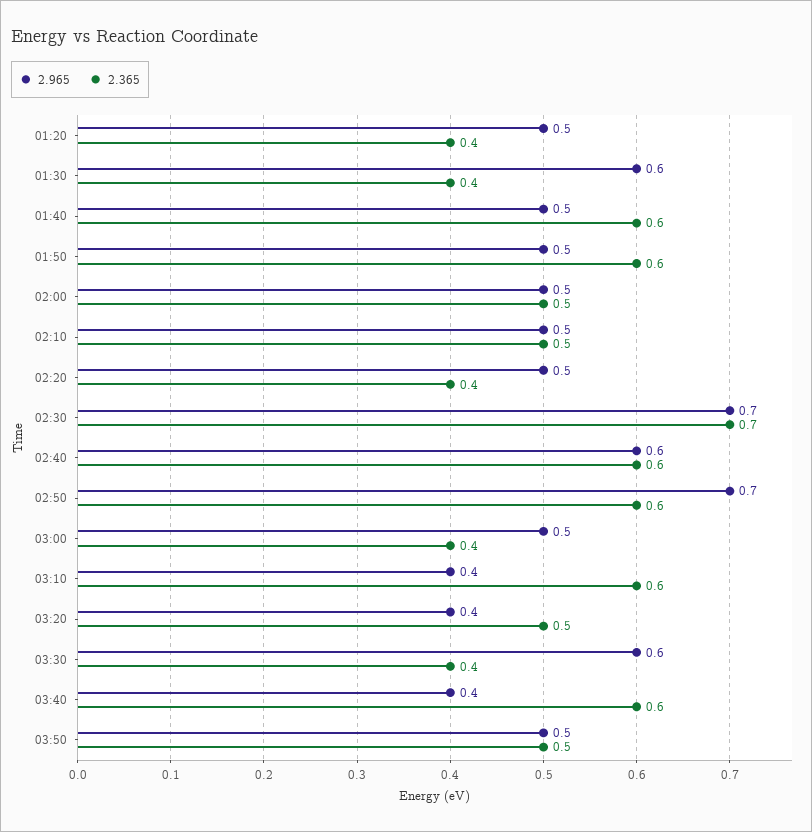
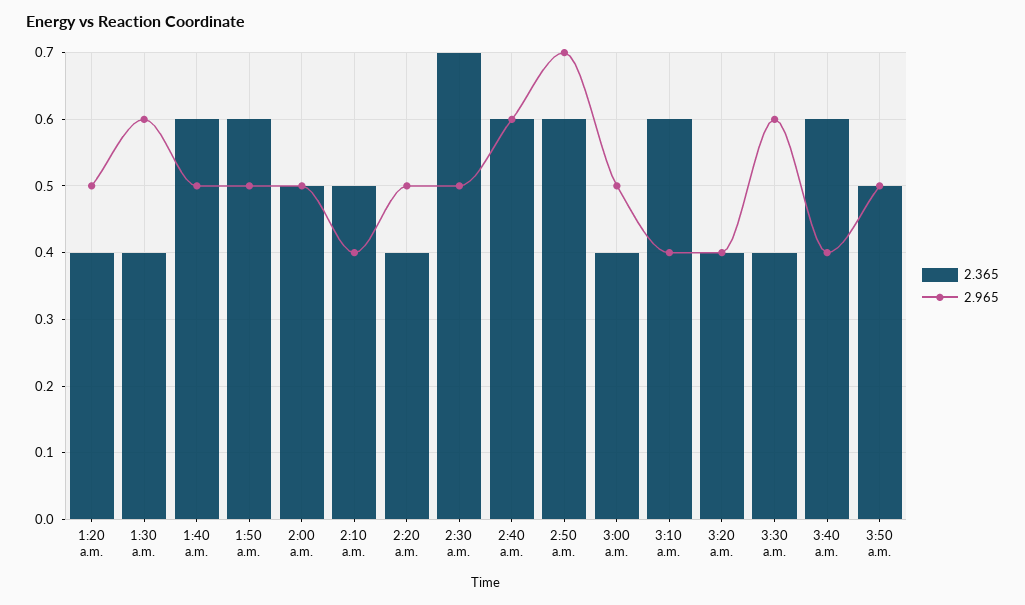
2.965, 02:10: 0.5 -> 0.4
2.965, 02:30: 0.7 -> 0.5
2.365, 03:20: 0.5 -> 0.4

